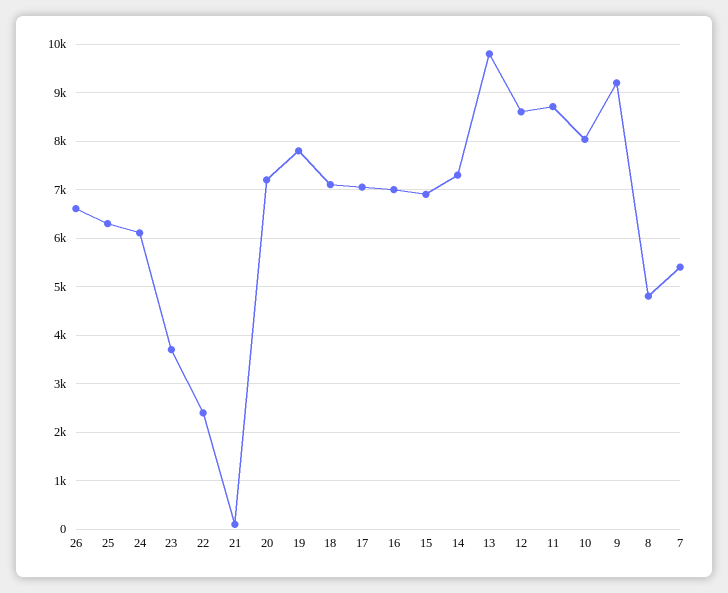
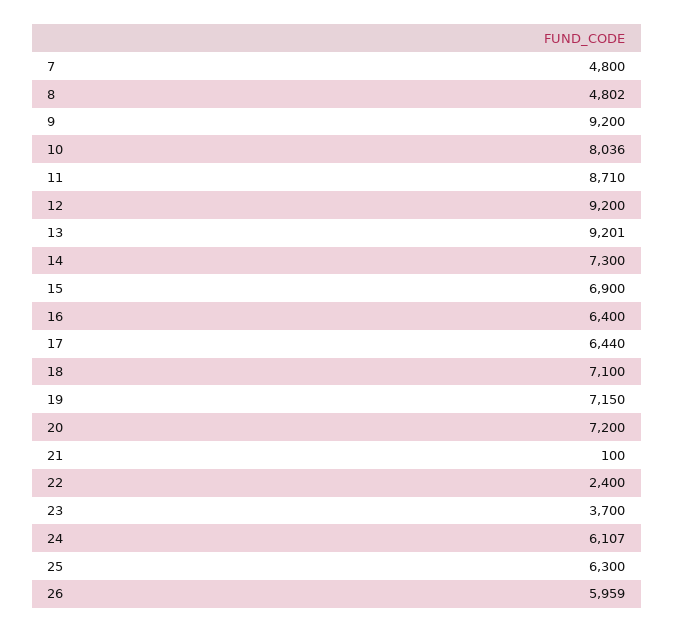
26: 6600 -> 5959
19: 7800 -> 7150
17: 7000 -> 6440
16: 7000 -> 6400
13: 9800 -> 9201
12: 8600 -> 9200
7: 5400 -> 4800

